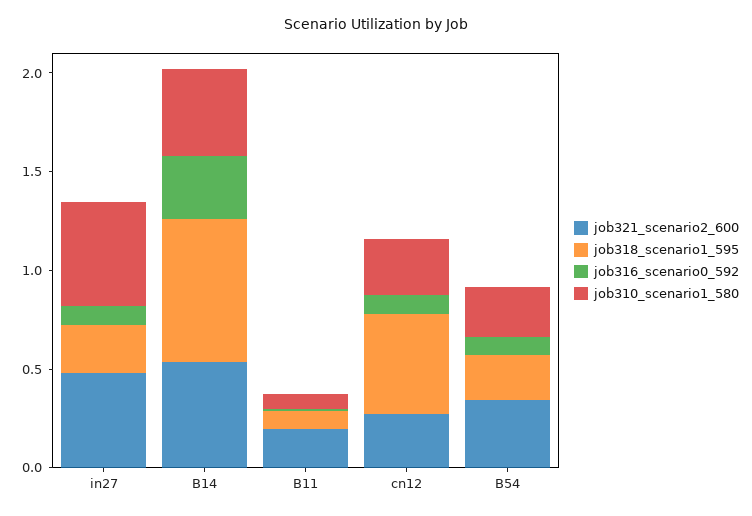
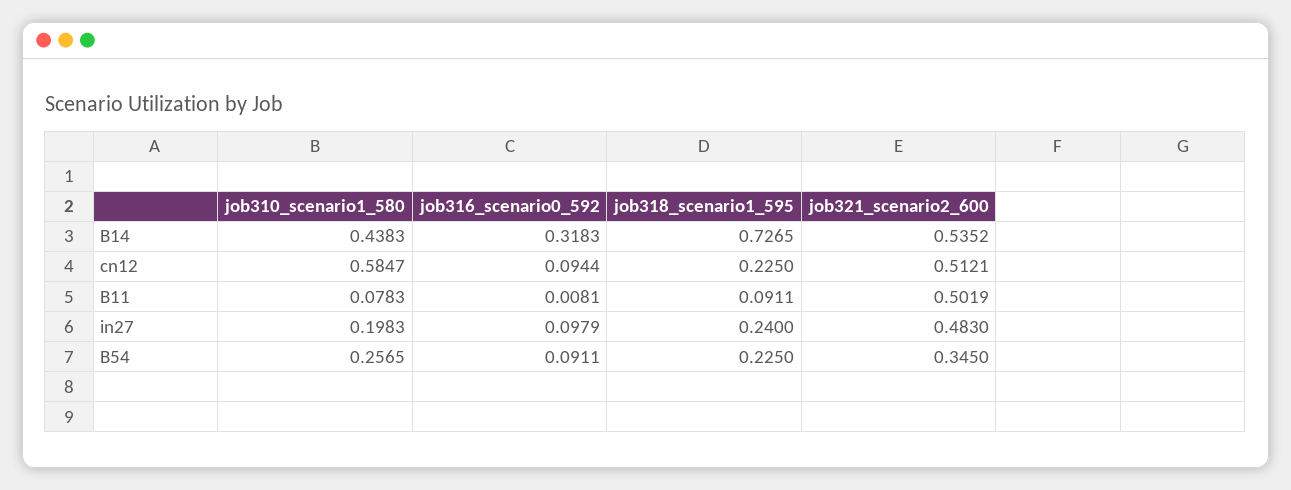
job310_scenario1_580, in27: 0.5 -> 0.1983
job321_scenario2_600, B11: 0.2 -> 0.5019
job321_scenario2_600, cn12: 0.3 -> 0.5121
job318_scenario1_595, cn12: 0.5 -> 0.225
job310_scenario1_580, cn12: 0.3 -> 0.5847

